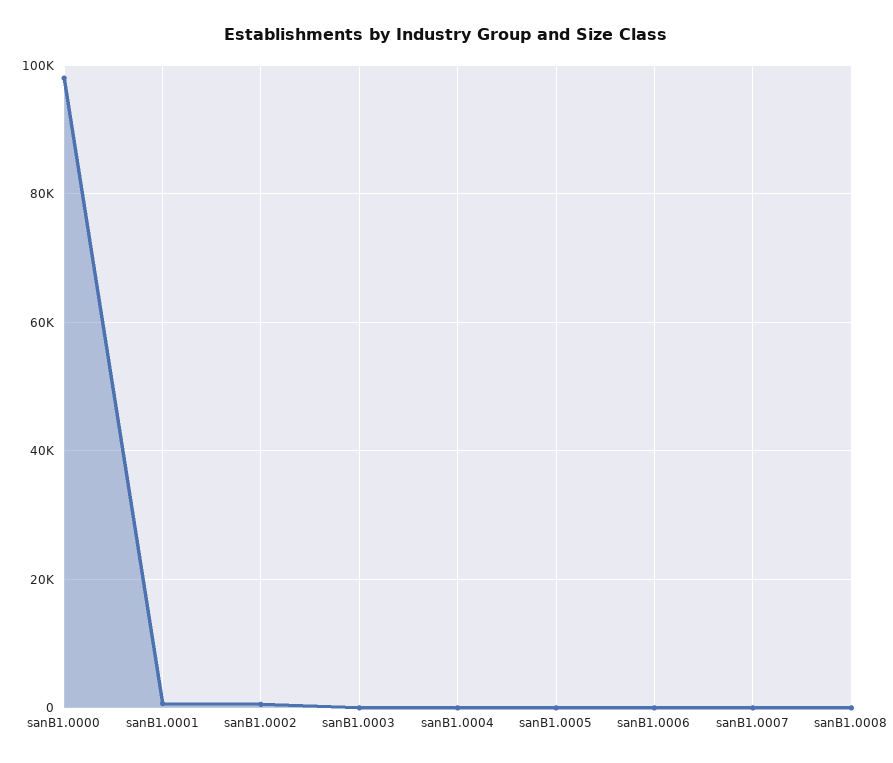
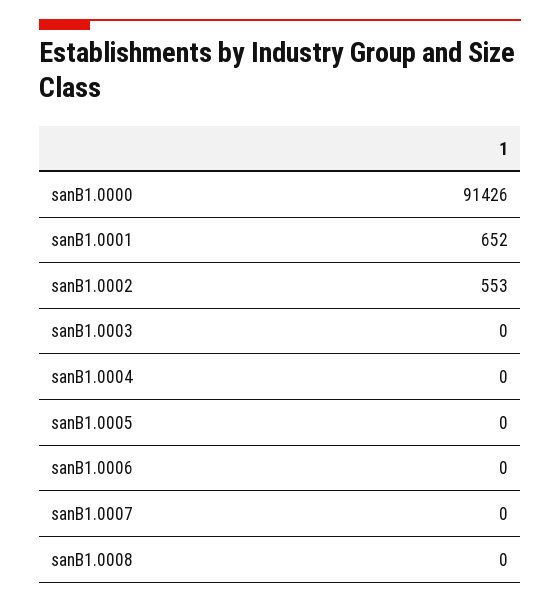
sanB1.0000: 98000 -> 91426

